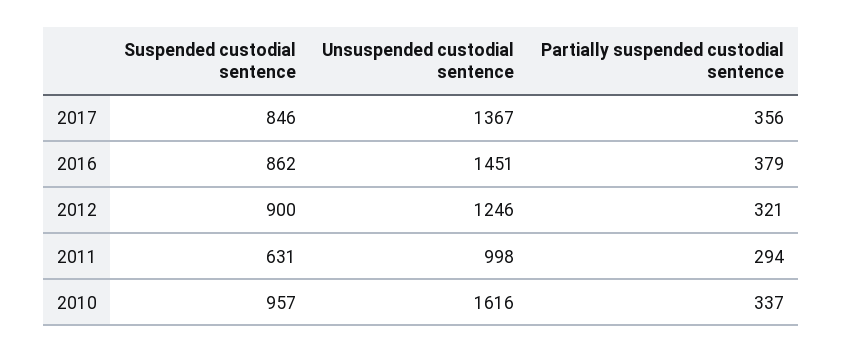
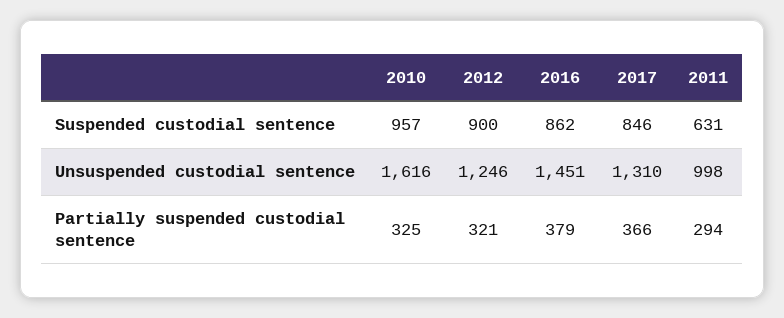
Unsuspended custodial sentence, 2017: 1367 -> 1310
Partially suspended custodial sentence, 2017: 356 -> 366
Partially suspended custodial sentence, 2010: 337 -> 325

